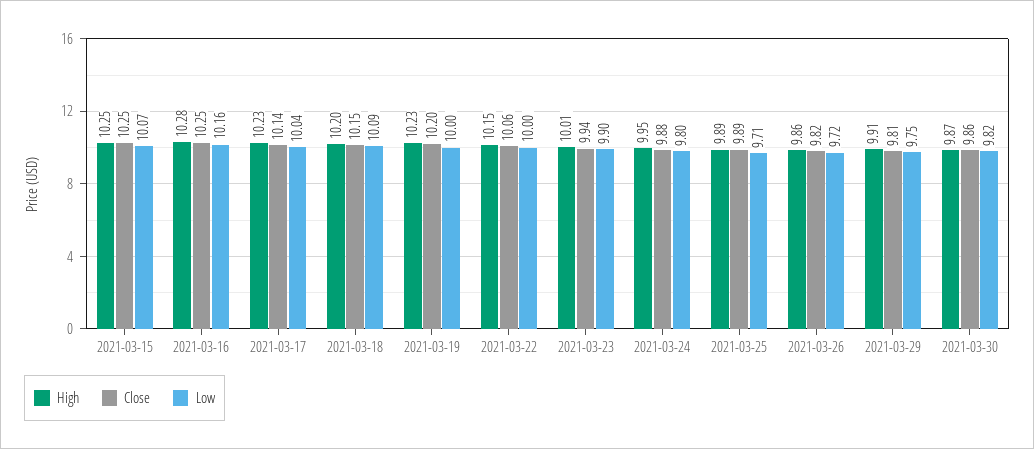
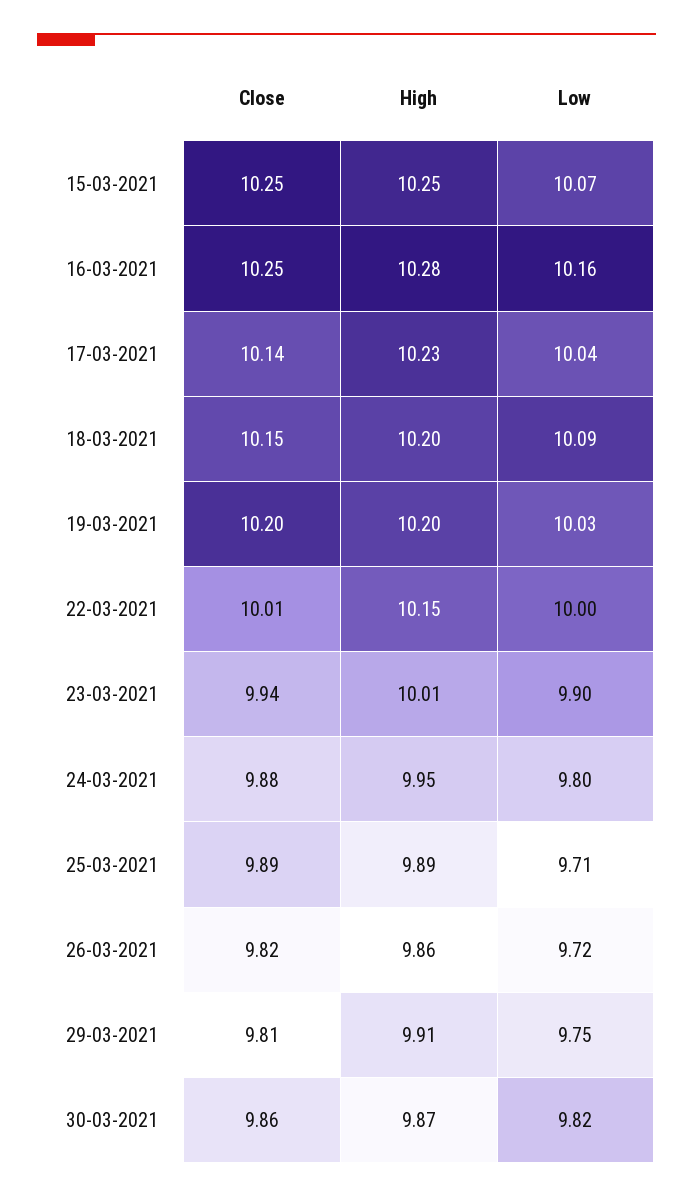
High, 2021-03-19: 10.23 -> 10.2
Low, 2021-03-19: 10 -> 10.03
Close, 2021-03-22: 10.06 -> 10.01

